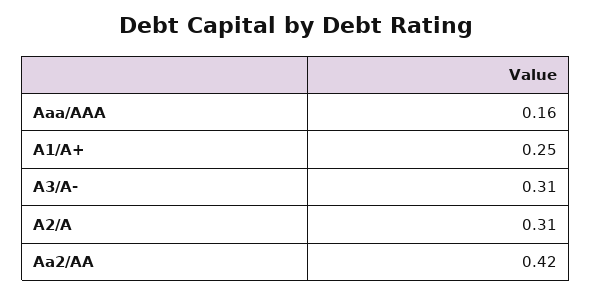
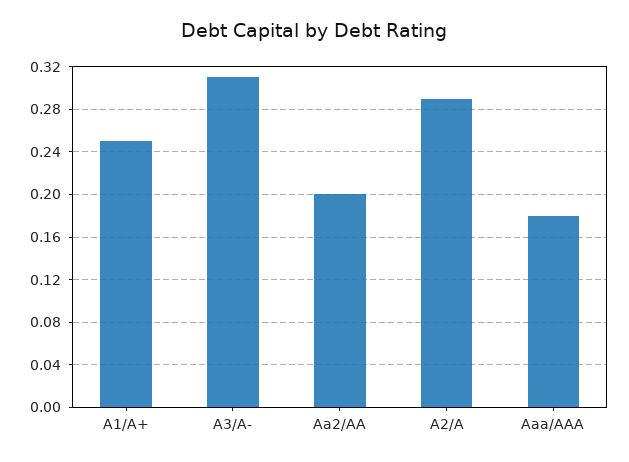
Aaa/AAA: 0.16 -> 0.18
A2/A: 0.31 -> 0.29
Aa2/AA: 0.42 -> 0.2

